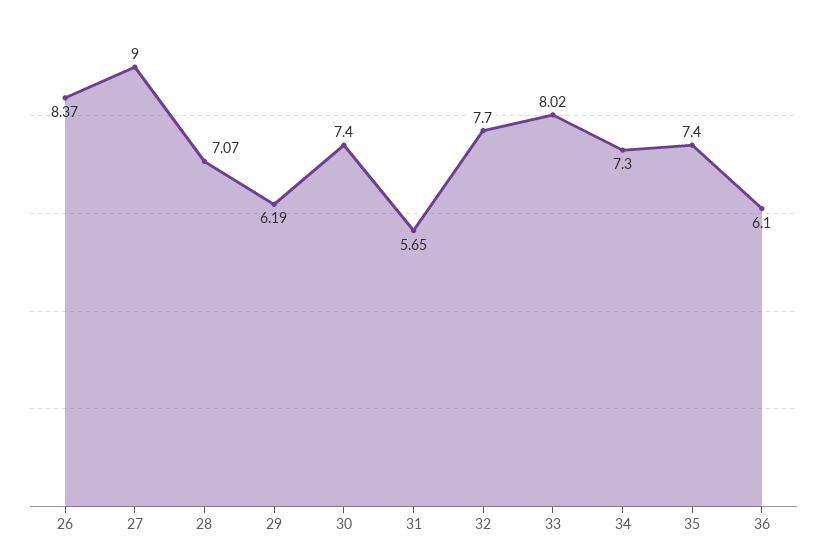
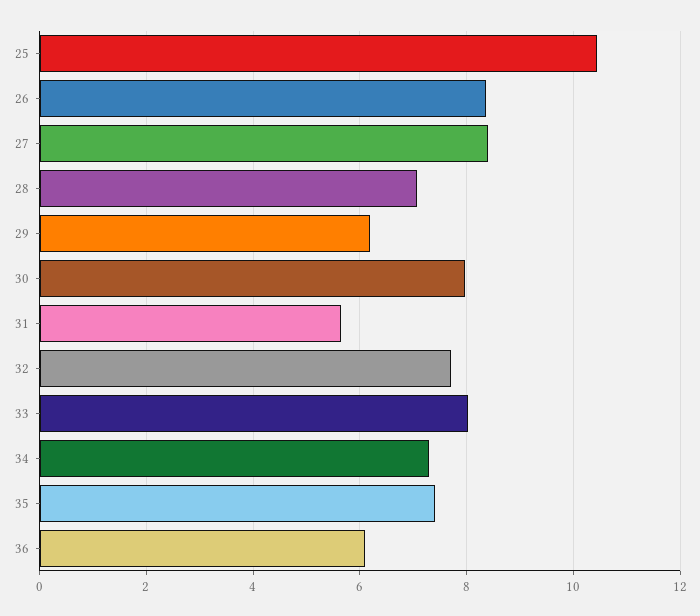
27: 9 -> 8.4
30: 7.4 -> 8
25: none -> 10.4

